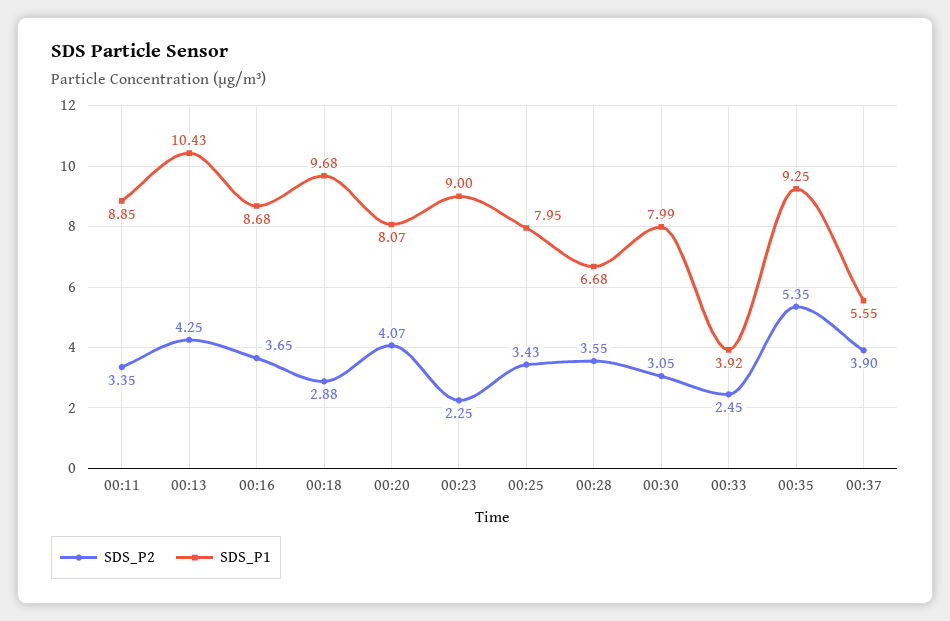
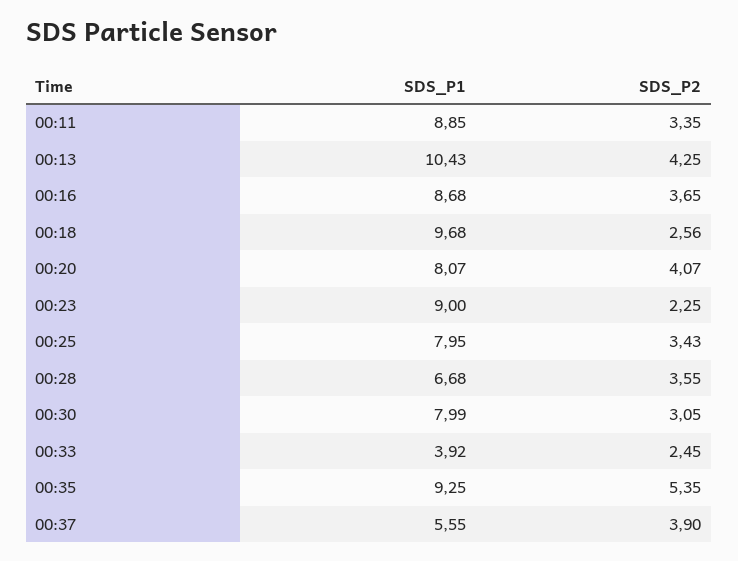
SDS_P2, 00:18: 2.88 -> 2.56

